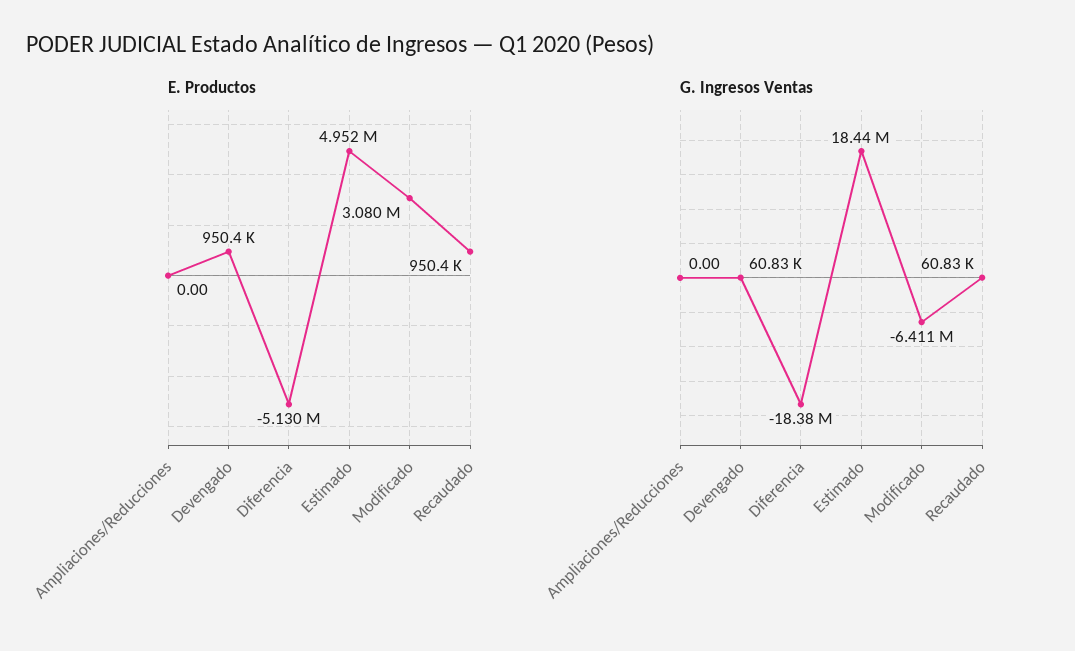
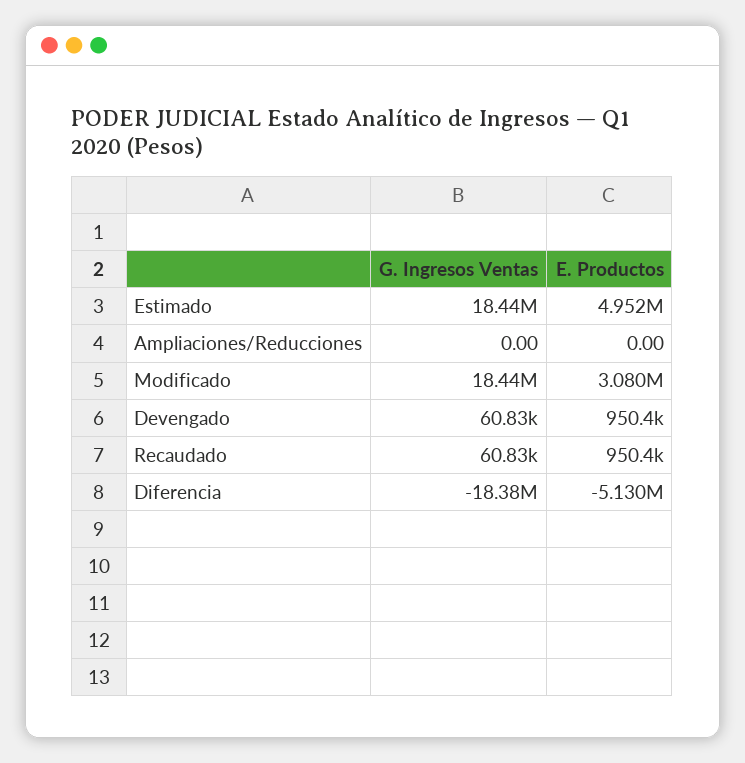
G. Ingresos Ventas, Modificado: -6411000 -> 18440000

